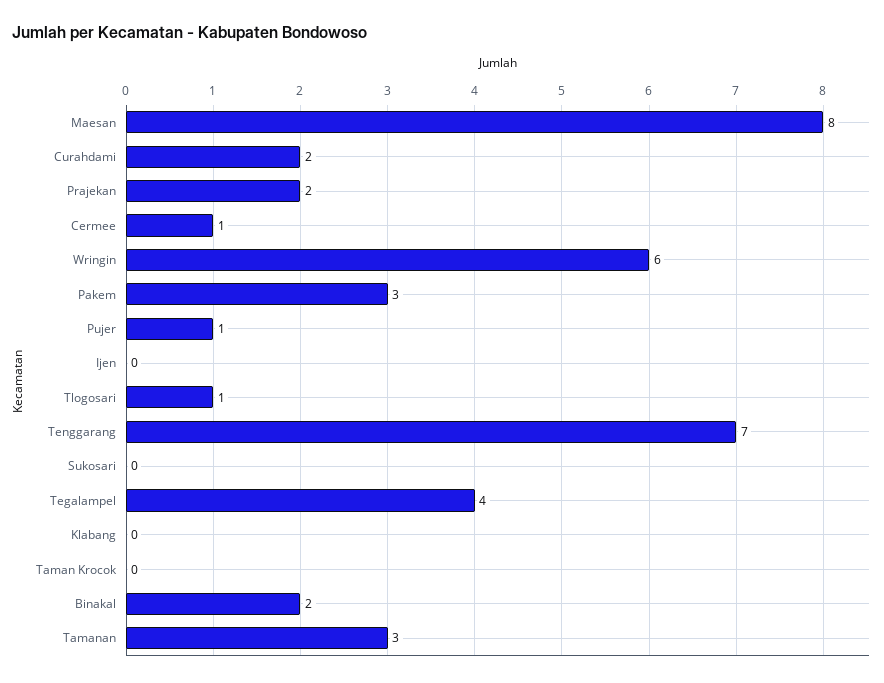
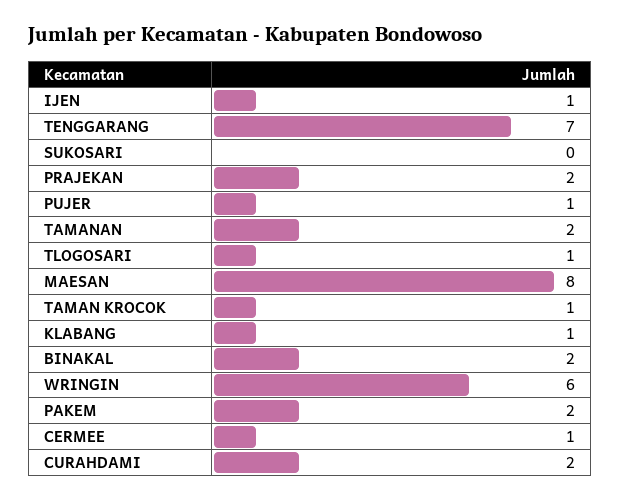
Pakem: 3 -> 2
Ijen: 0 -> 1
Tegalampel: 4 -> none
Klabang: 0 -> 1
Taman Krocok: 0 -> 1
Tamanan: 3 -> 2

